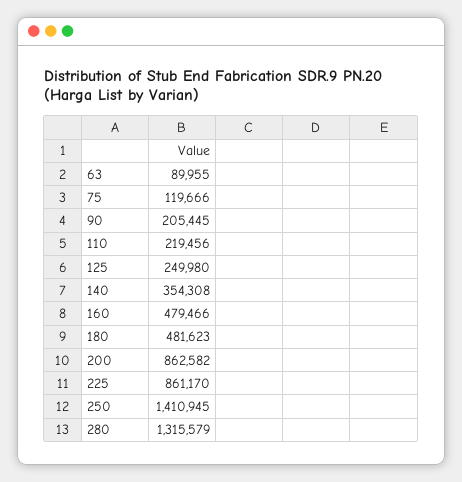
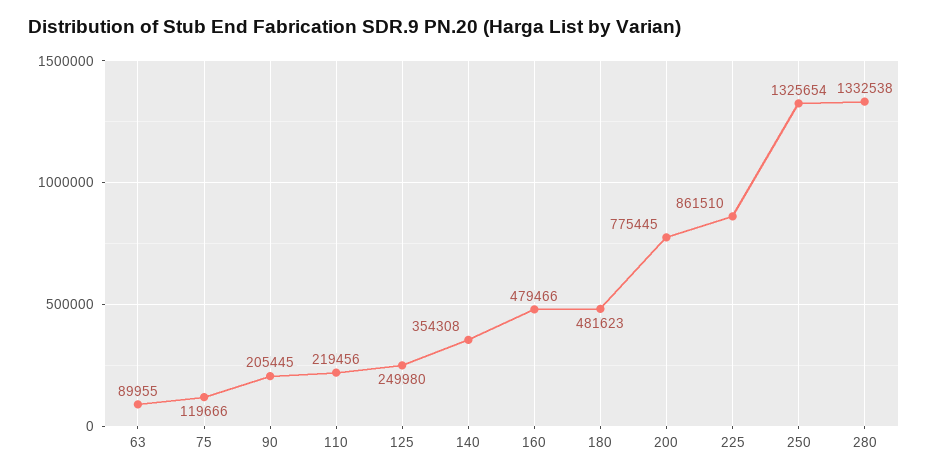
200: 862582 -> 775445
225: 861170 -> 861510
250: 1410945 -> 1325654
280: 1315579 -> 1332538

